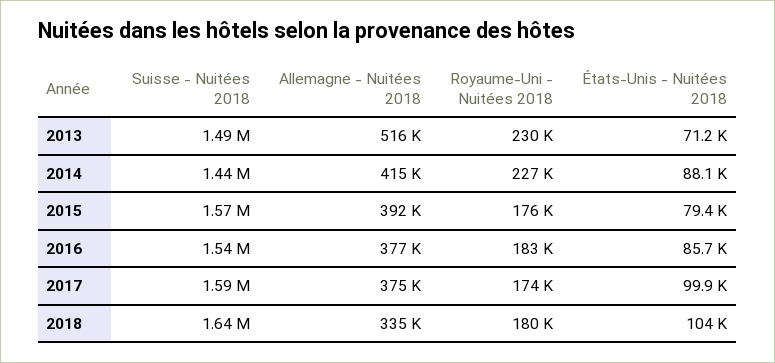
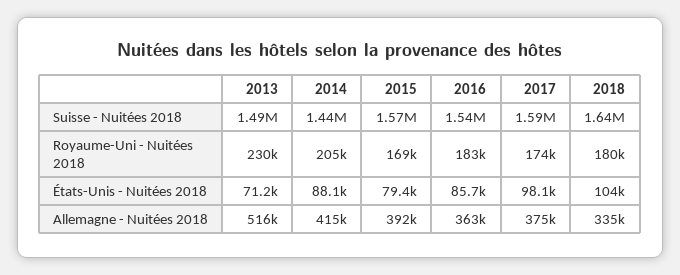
Royaume-Uni - Nuitées 2018, 2014: 227000 -> 205000
Royaume-Uni - Nuitées 2018, 2015: 176000 -> 169000
Allemagne - Nuitées 2018, 2016: 377000 -> 363000
États-Unis - Nuitées 2018, 2017: 99900 -> 98100

